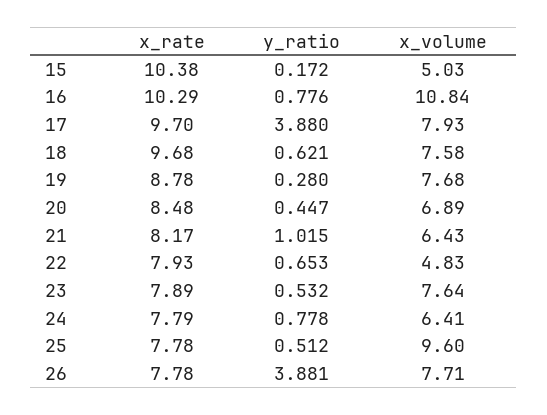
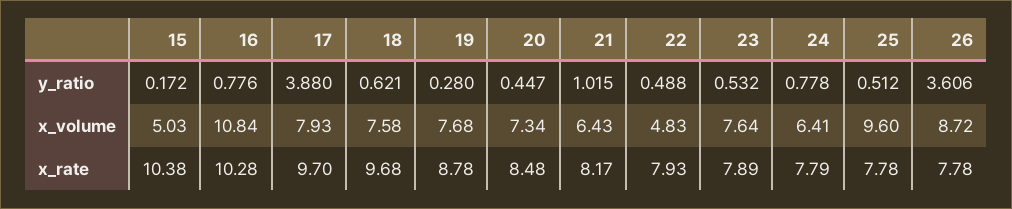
x_rate, 16: 10.29 -> 10.28
x_volume, 20: 6.89 -> 7.34
y_ratio, 22: 0.653 -> 0.488
y_ratio, 26: 3.881 -> 3.606
x_volume, 26: 7.71 -> 8.72

